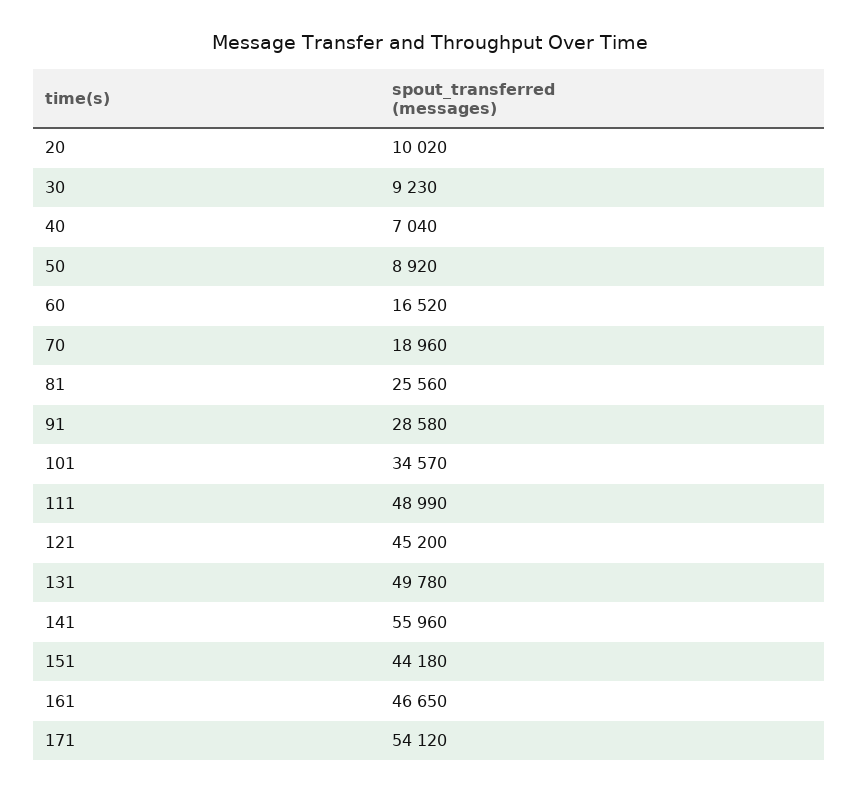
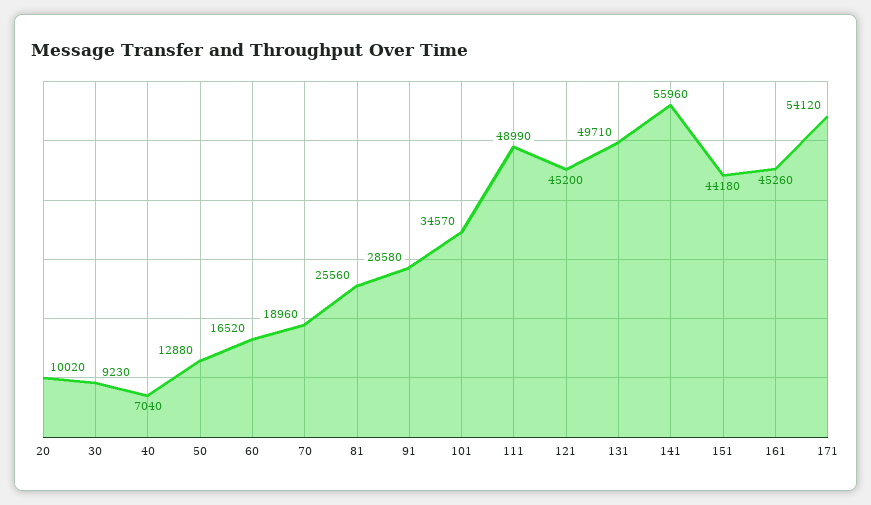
50: 8920 -> 12880
131: 49780 -> 49710
161: 46650 -> 45260

